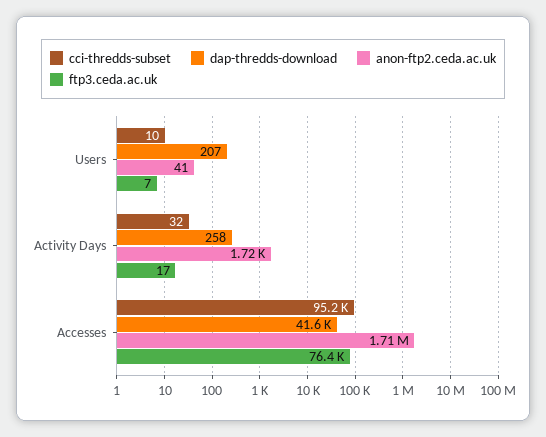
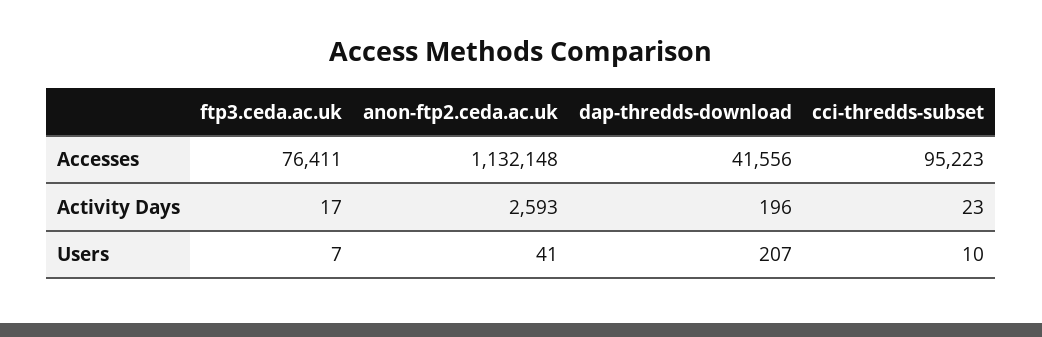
cci-thredds-subset, Activity Days: 32 -> 23
dap-thredds-download, Activity Days: 258 -> 196
anon-ftp2.ceda.ac.uk, Activity Days: 1720 -> 2593
anon-ftp2.ceda.ac.uk, Accesses: 1710000 -> 1132148

